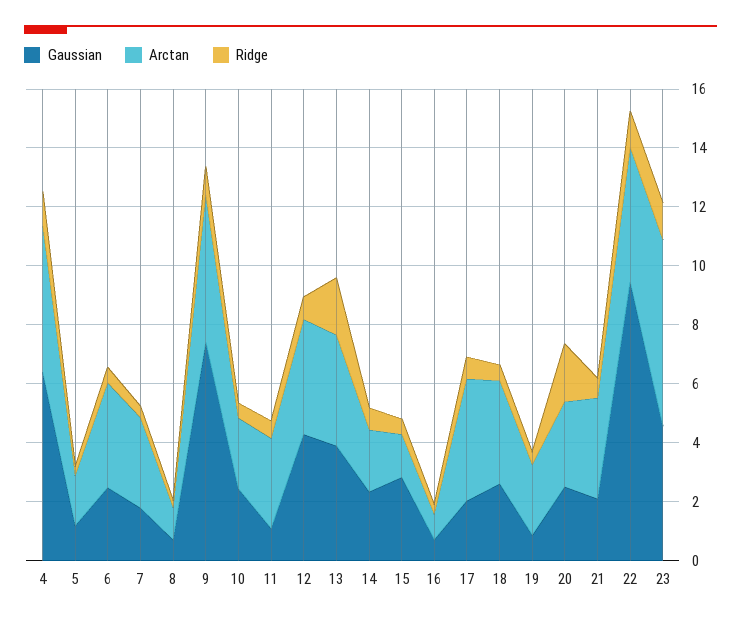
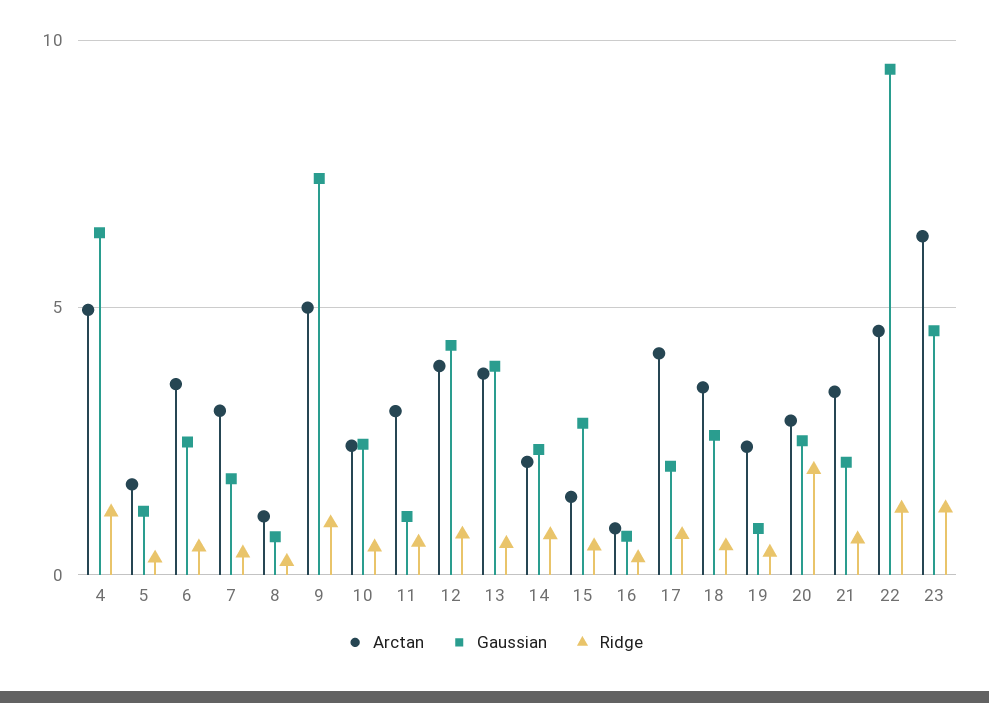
Ridge, 13: 2 -> 0.5

